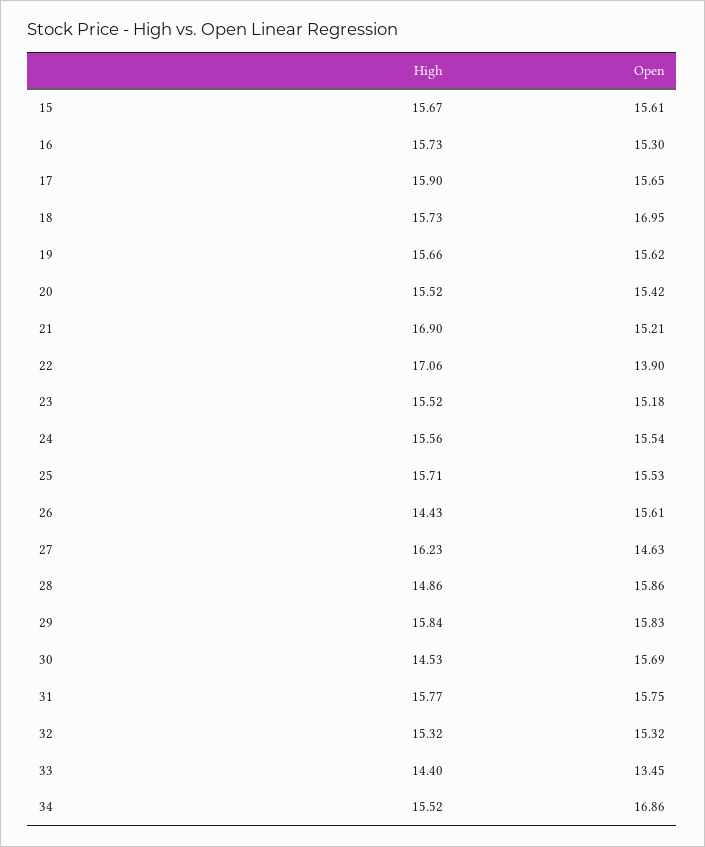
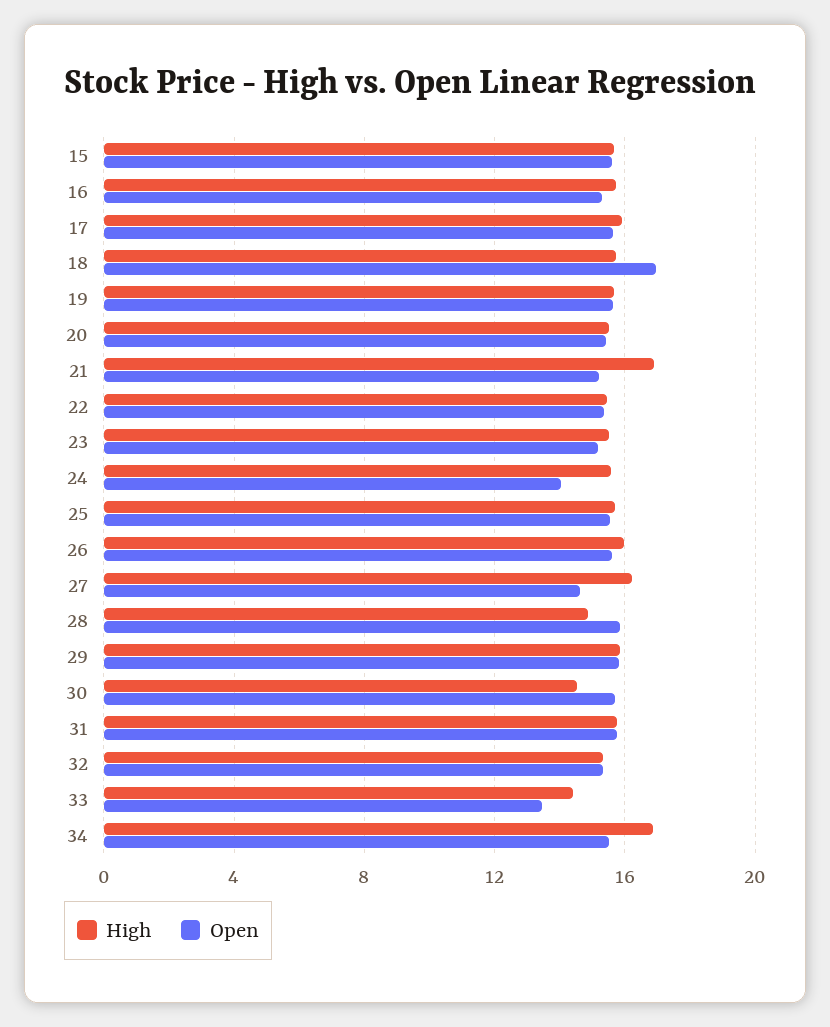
High, 22: 17.06 -> 15.5
Open, 22: 13.9 -> 15.5
Open, 24: 15.54 -> 14
High, 26: 14.43 -> 16
High, 34: 15.52 -> 17
Open, 34: 16.86 -> 15.5

